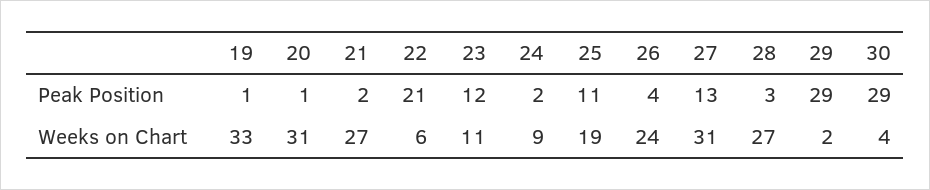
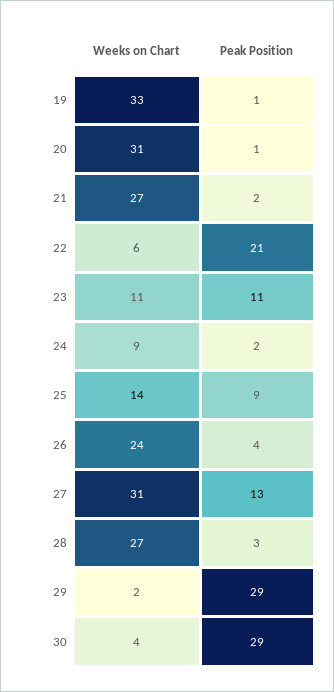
23, Peak Position: 12 -> 11
25, Peak Position: 11 -> 9
25, Weeks on Chart: 19 -> 14

